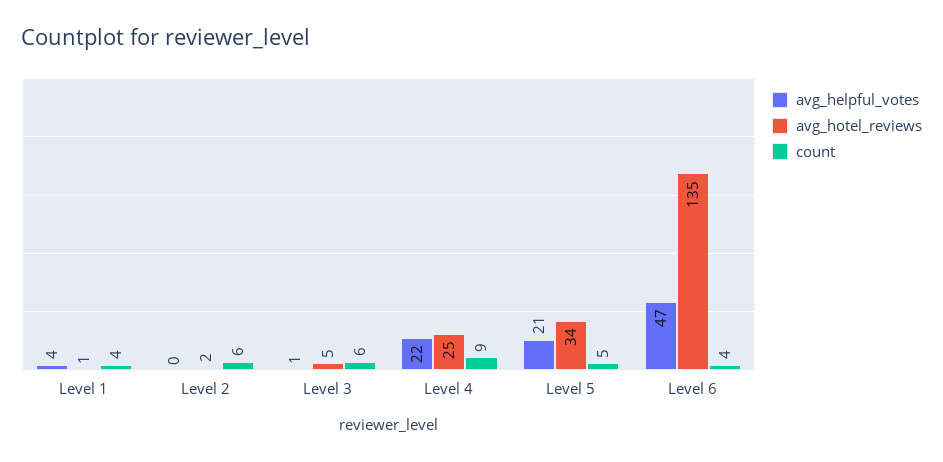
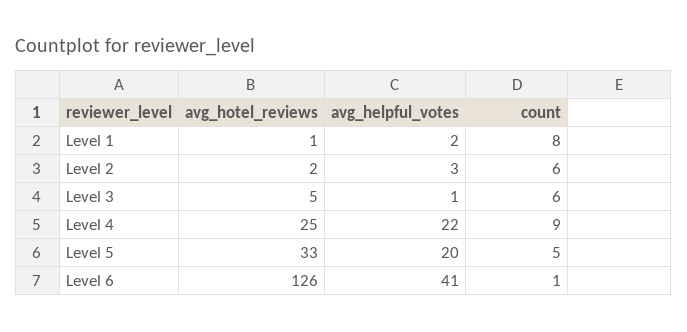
avg_helpful_votes, Level 1: 4 -> 2
count, Level 1: 4 -> 8
avg_helpful_votes, Level 2: 0 -> 3
avg_helpful_votes, Level 5: 21 -> 20
avg_hotel_reviews, Level 5: 34 -> 33
avg_helpful_votes, Level 6: 47 -> 41
avg_hotel_reviews, Level 6: 135 -> 126
count, Level 6: 4 -> 1

